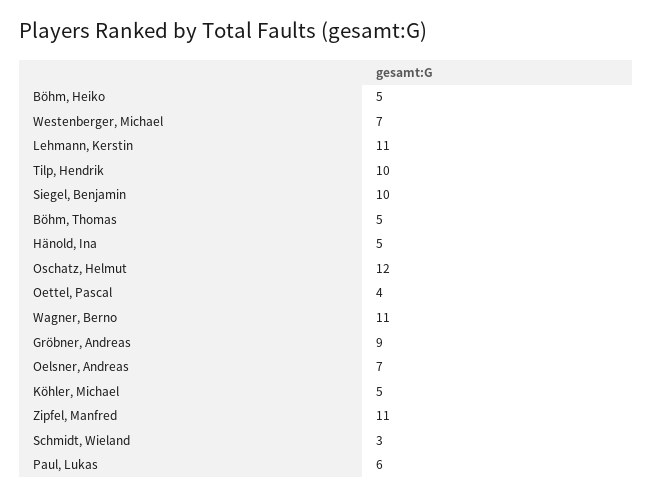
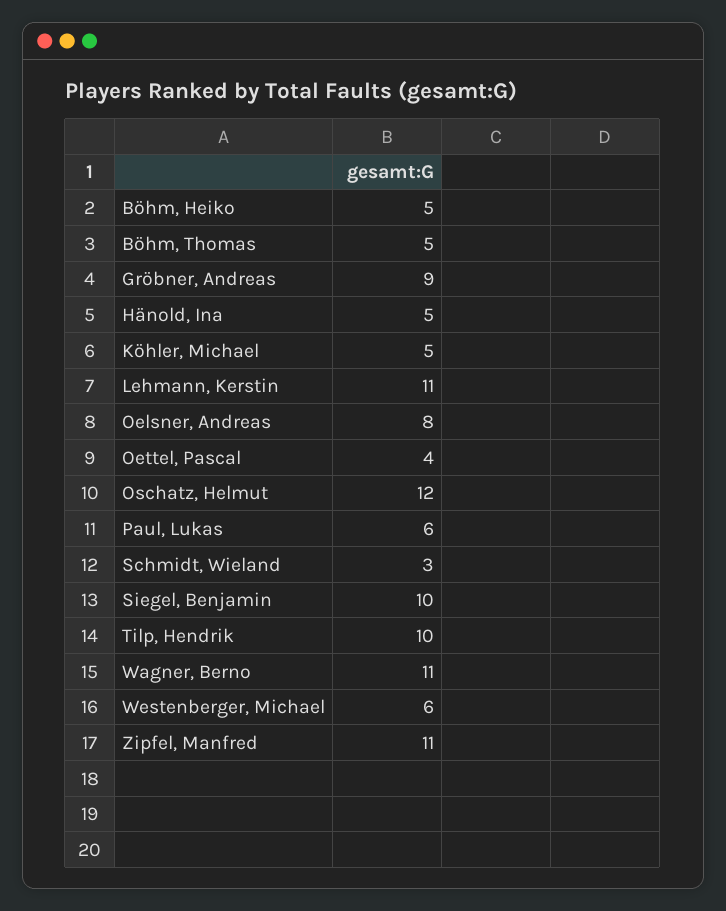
Westenberger, Michael: 7 -> 6
Oelsner, Andreas: 7 -> 8

